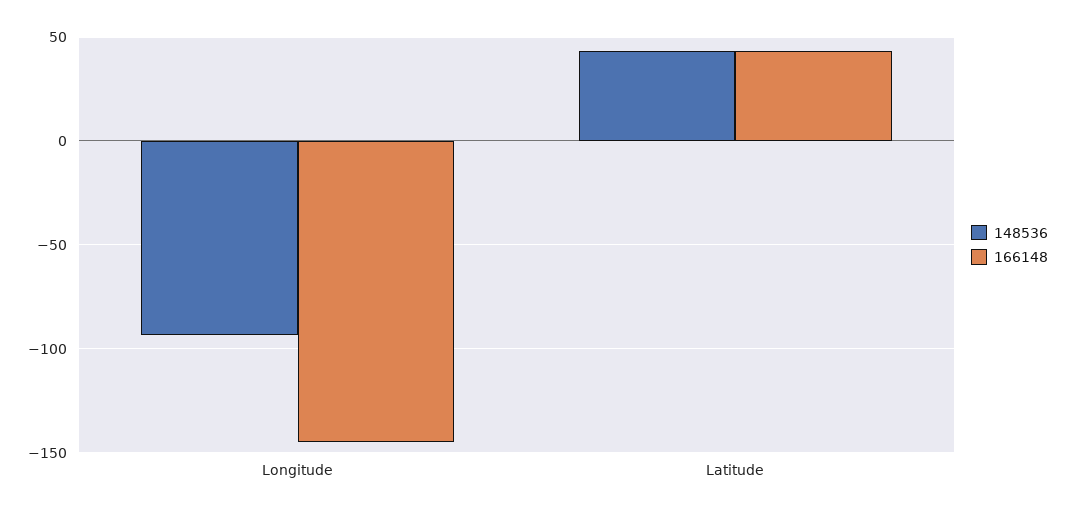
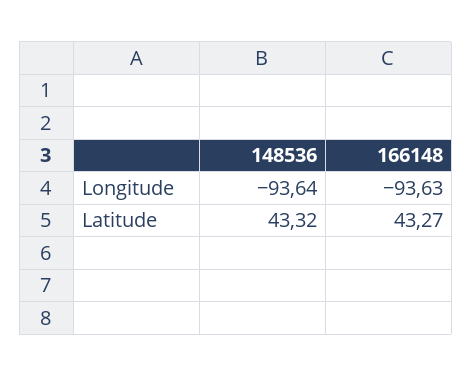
166148, Longitude: -145 -> -93.63

